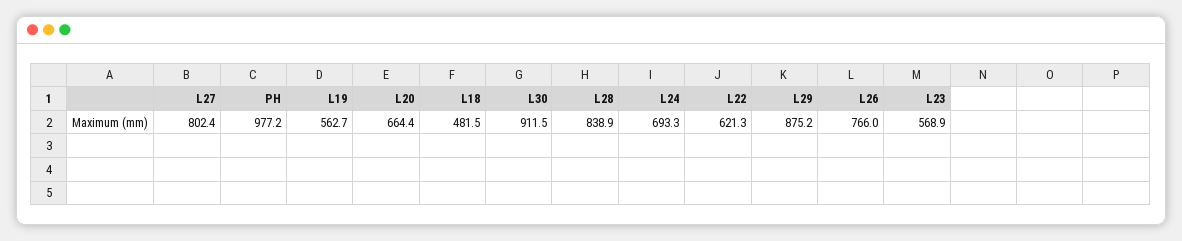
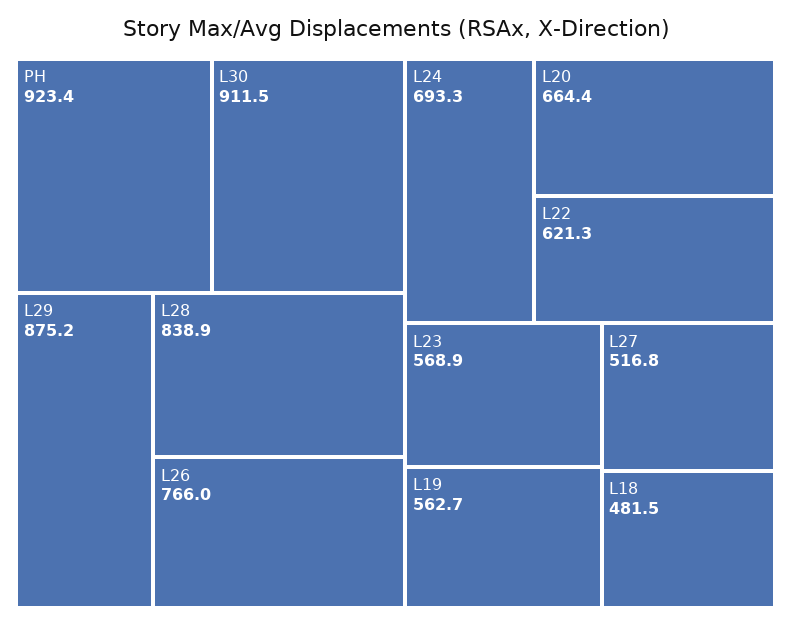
L27: 802.4 -> 516.8
PH: 977.2 -> 923.4

